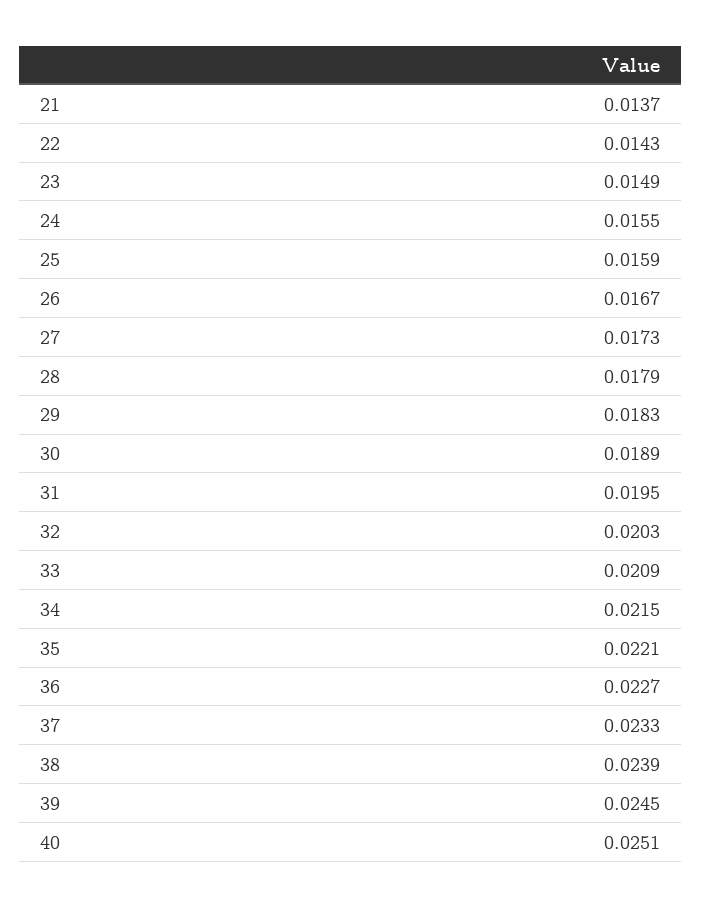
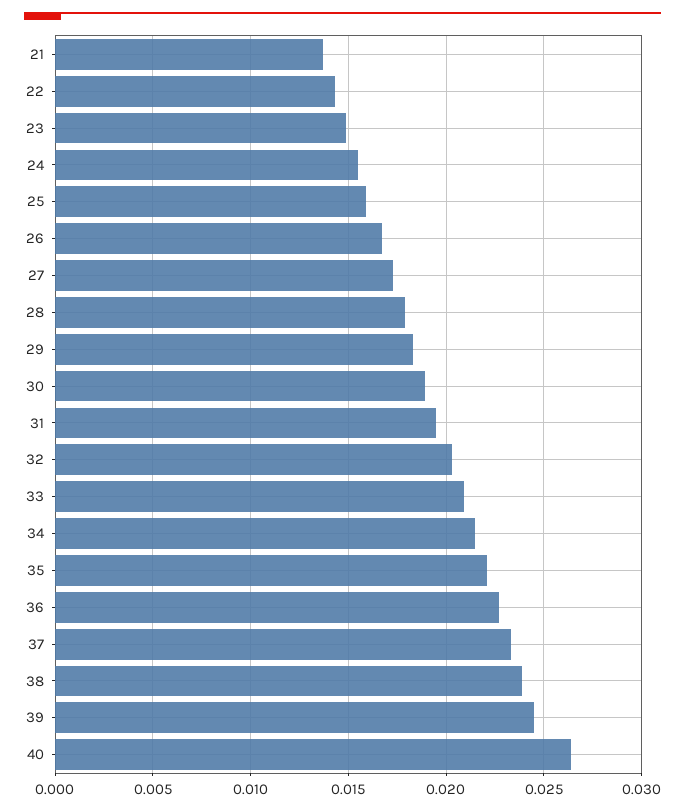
40: 0.0251 -> 0.0265

